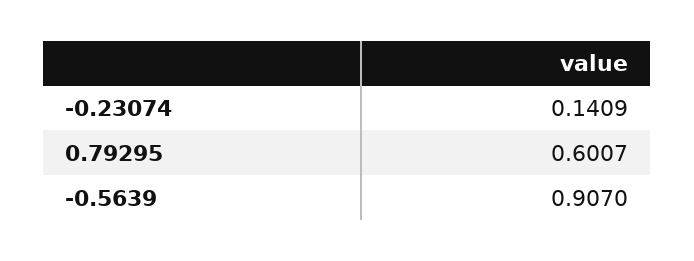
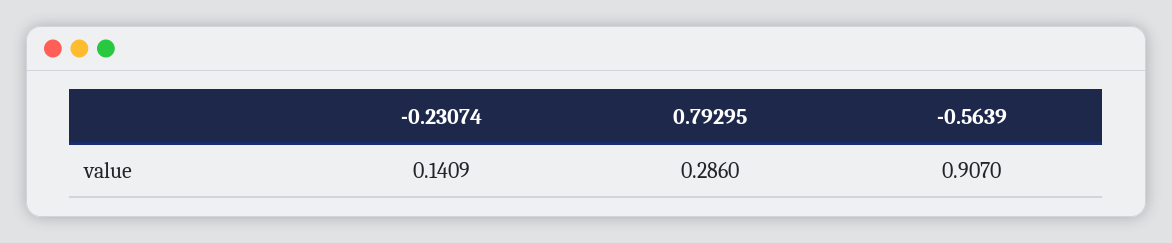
0.79295: 0.6007 -> 0.286

